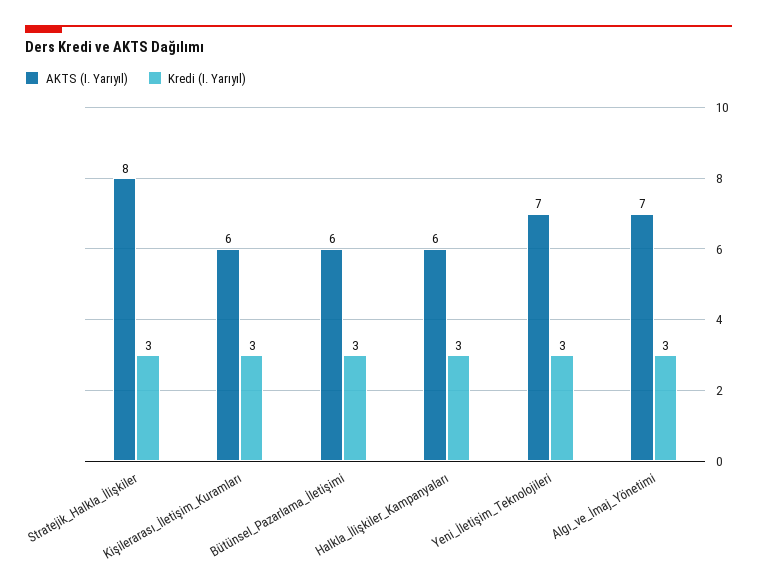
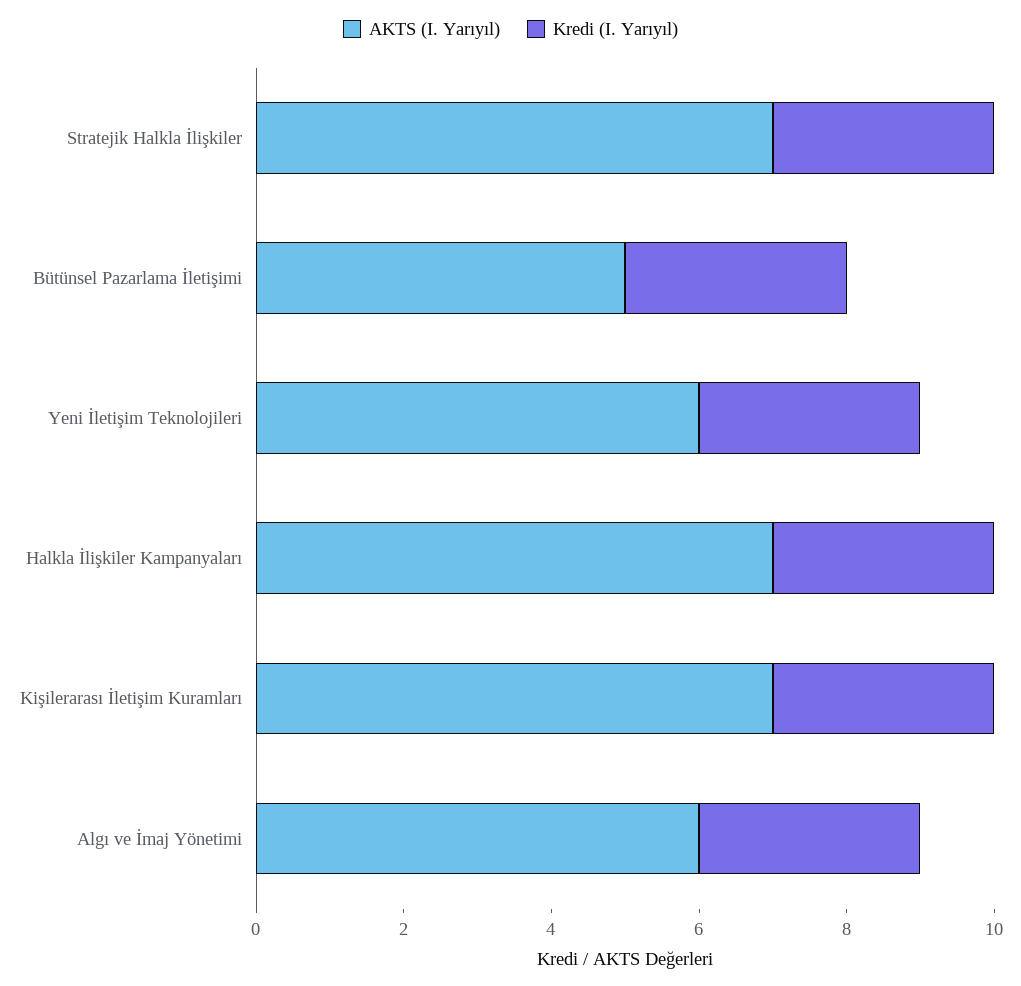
AKTS (I. Yarıyıl), Stratejik_Halkla_İlişkiler: 8 -> 7
AKTS (I. Yarıyıl), Kişilerarası_İletişim_Kuramları: 6 -> 7
AKTS (I. Yarıyıl), Bütünsel_Pazarlama_İletişimi: 6 -> 5
AKTS (I. Yarıyıl), Halkla_İlişkiler_Kampanyaları: 6 -> 7
AKTS (I. Yarıyıl), Yeni_İletişim_Teknolojileri: 7 -> 6
AKTS (I. Yarıyıl), Algı_ve_İmaj_Yönetimi: 7 -> 6

